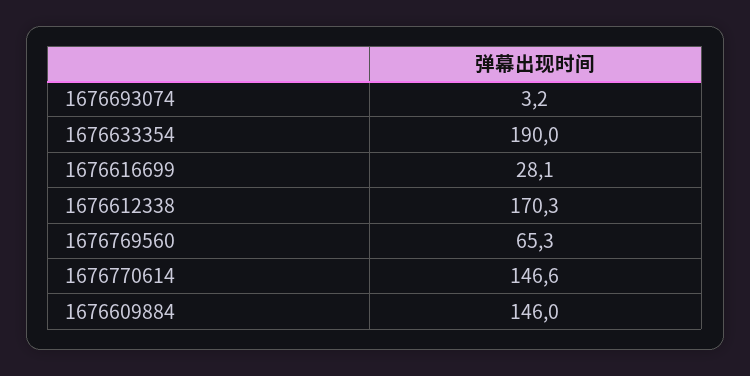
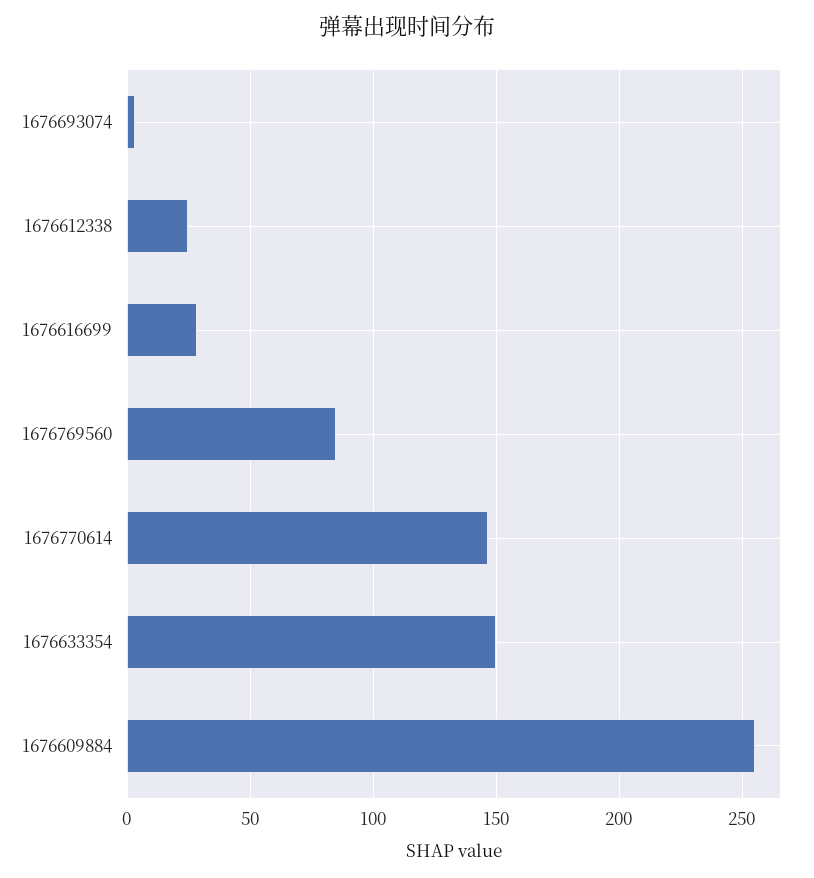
1676633354: 190 -> 150
1676612338: 170.3 -> 25
1676769560: 65.3 -> 85
1676609884: 146 -> 255

